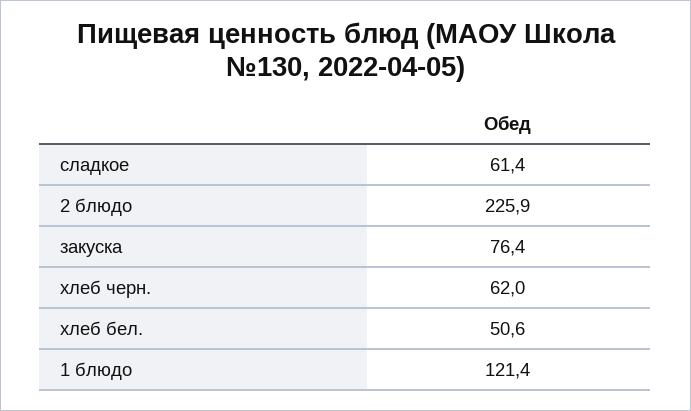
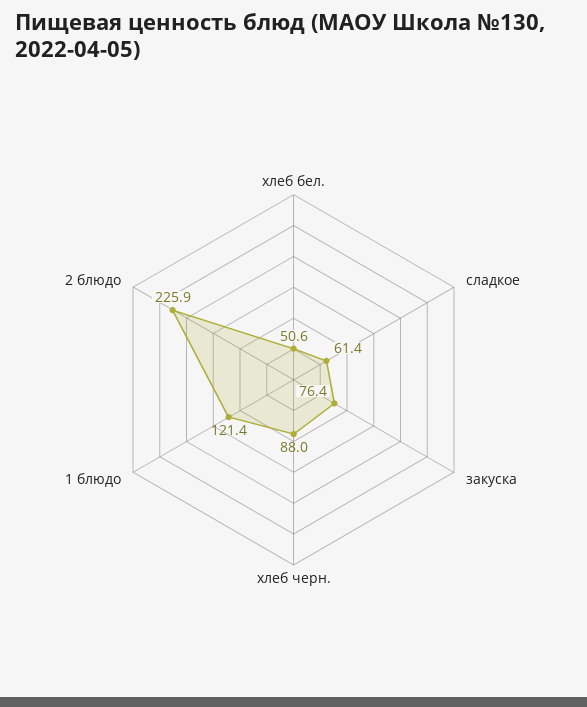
хлеб черн.: 62 -> 88

